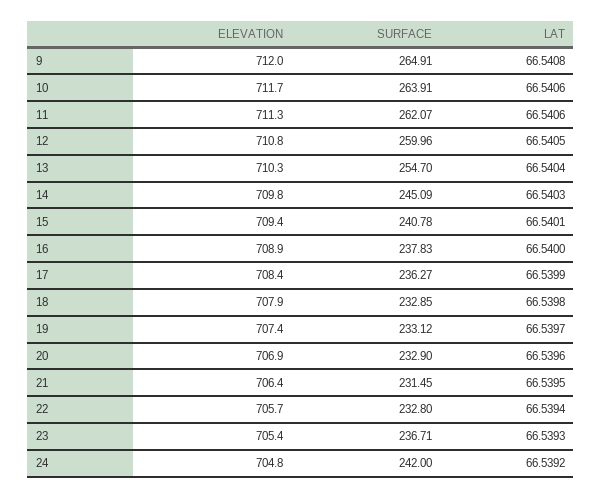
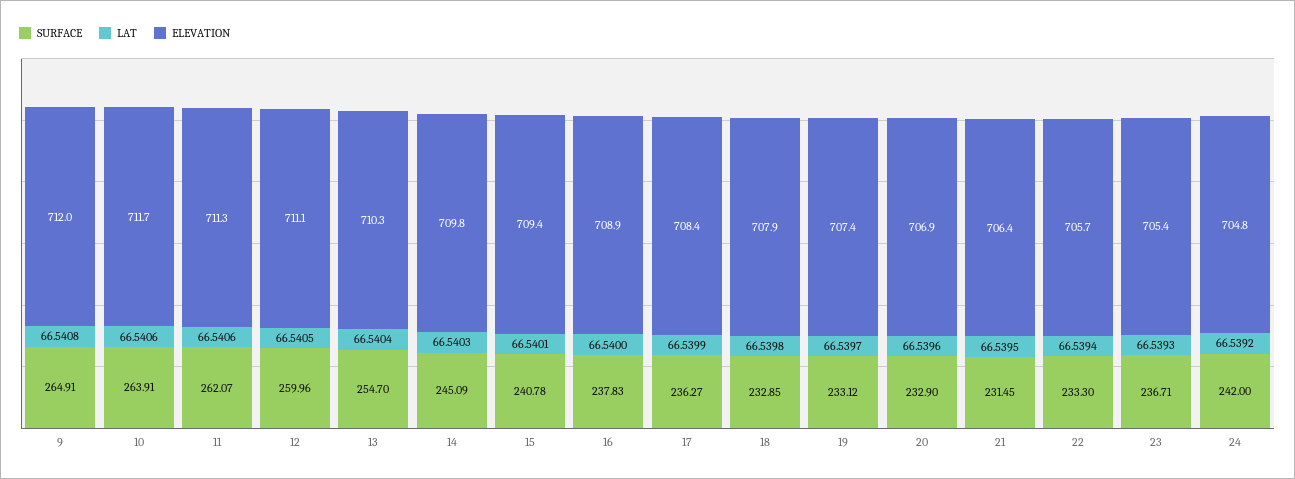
ELEVATION, 12: 710.8 -> 711.1
SURFACE, 22: 232.8 -> 233.3

